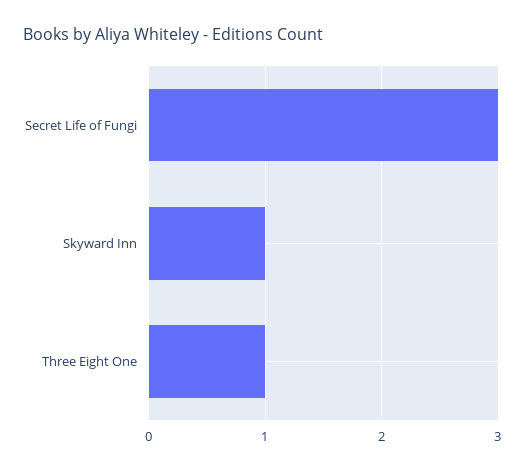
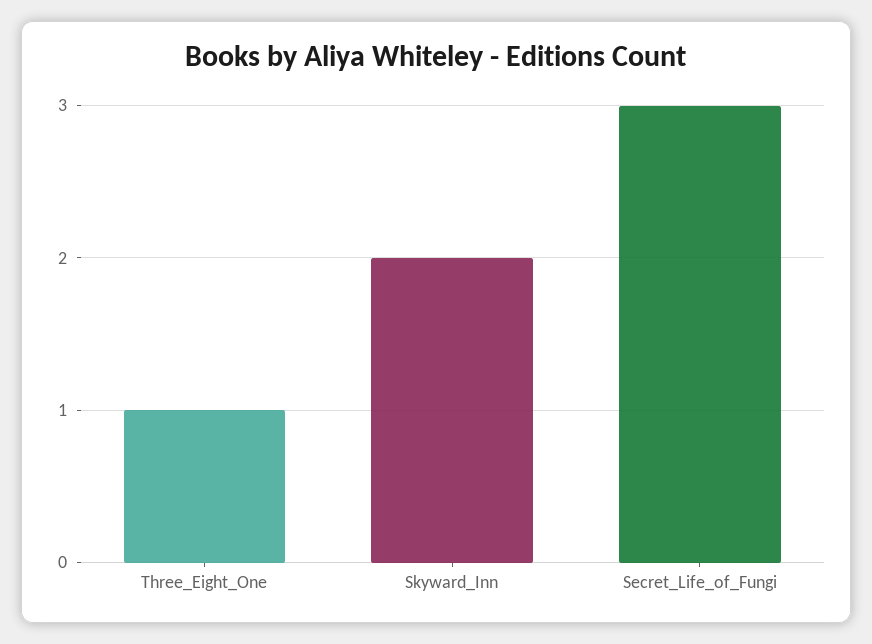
Skyward Inn: 1 -> 2

